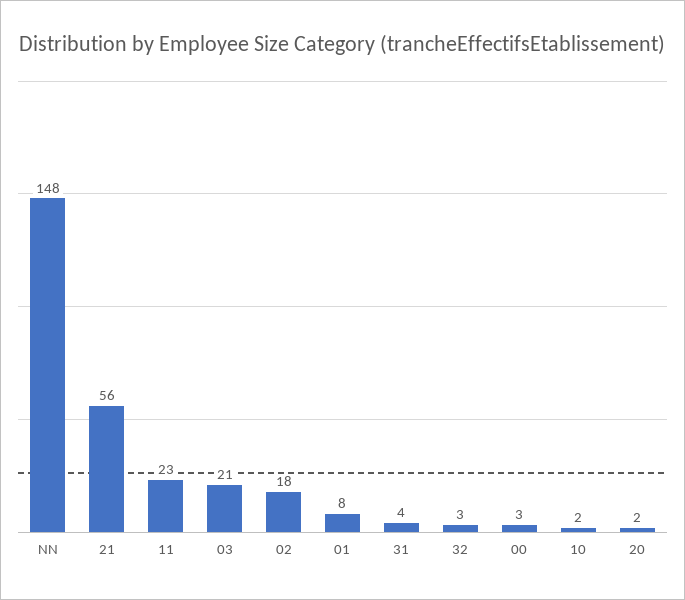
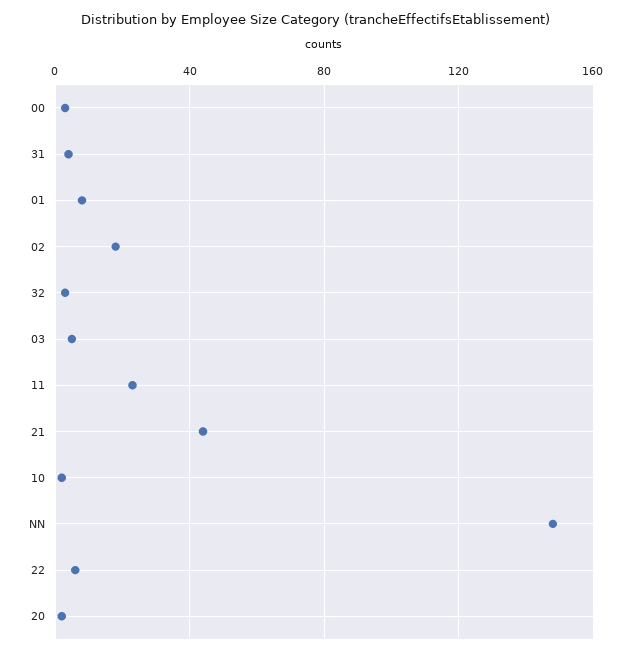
21: 56 -> 45
03: 21 -> 5
22: none -> 5

